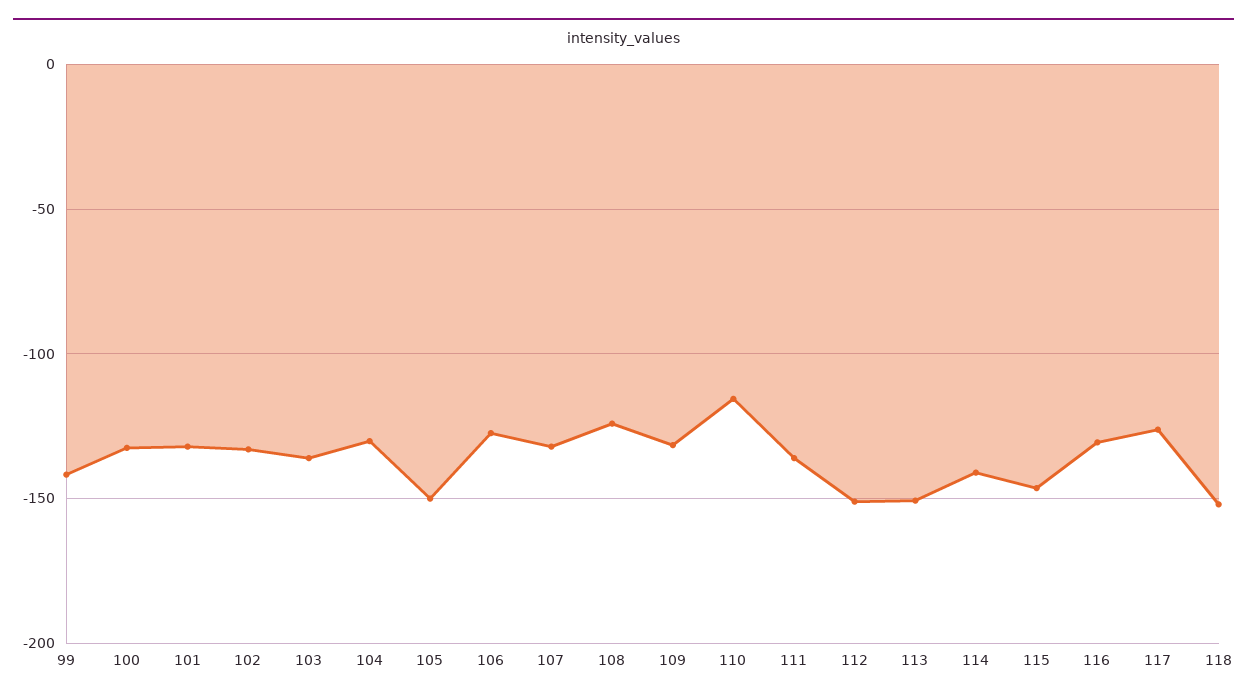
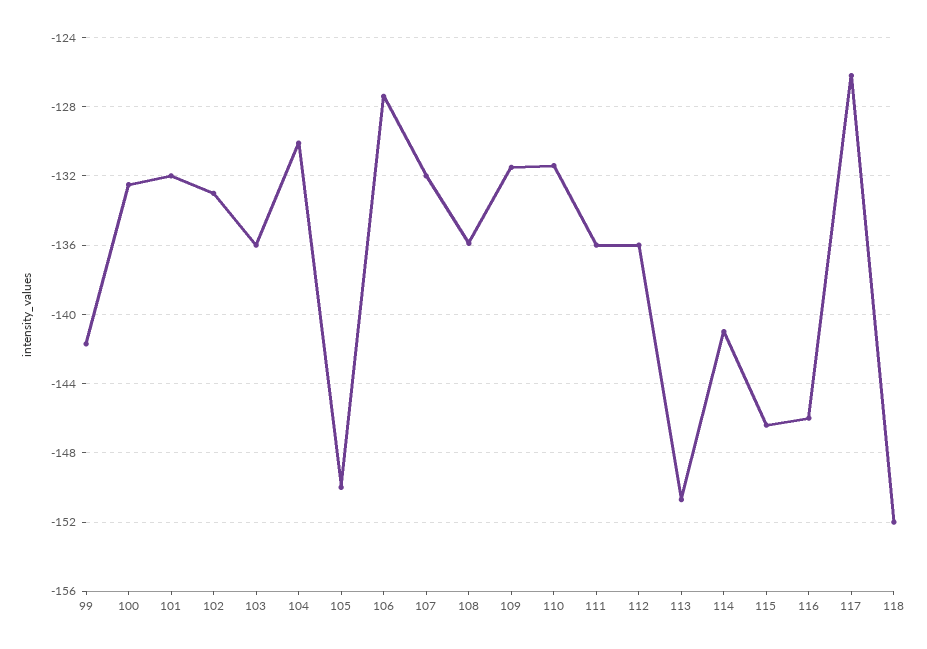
108: -125 -> -136
110: -115 -> -131.5
112: -150 -> -136
116: -130 -> -146

